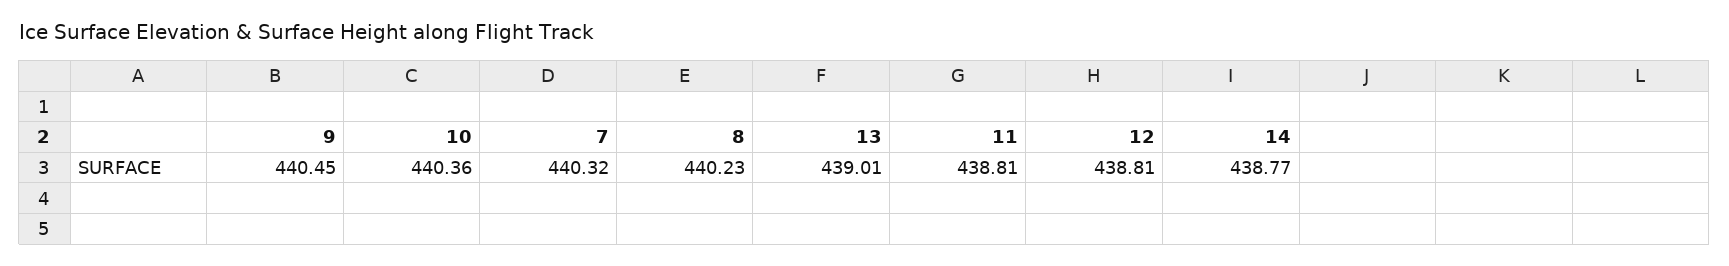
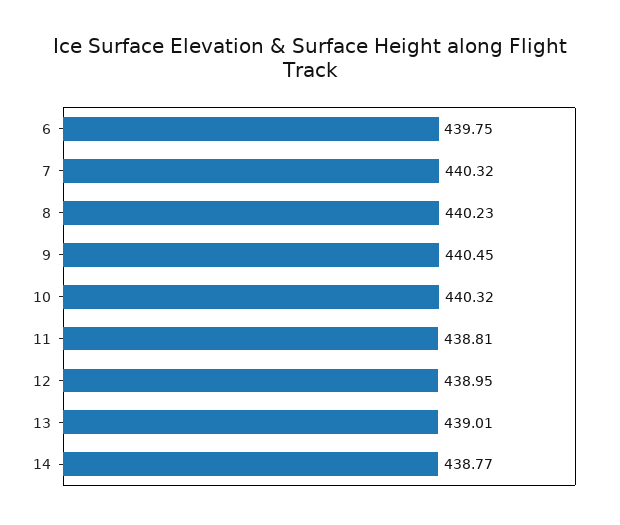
10: 440.36 -> 440.32
12: 438.81 -> 438.95
6: none -> 439.75

